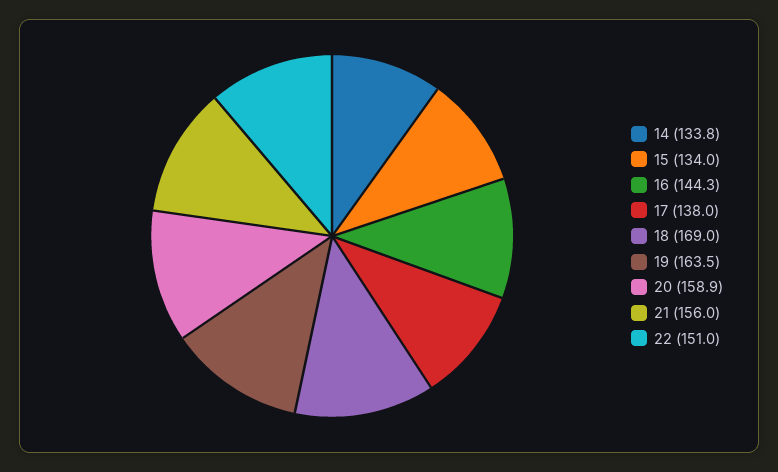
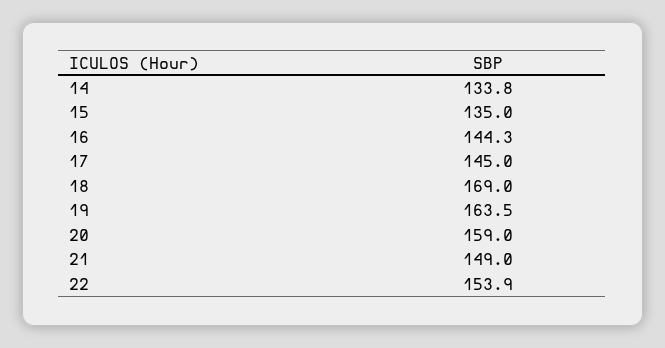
15: 134 -> 135
17: 138 -> 145
20: 158.9 -> 159
21: 156 -> 149
22: 151 -> 153.9

